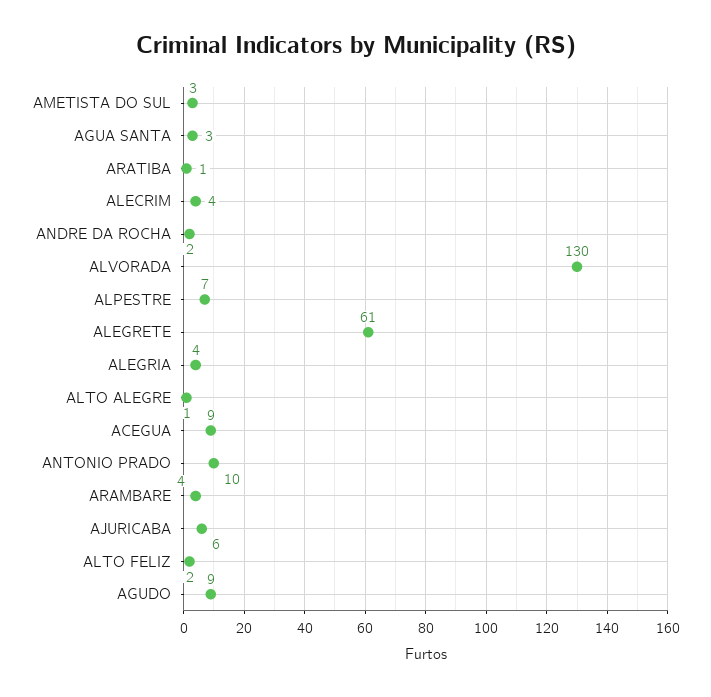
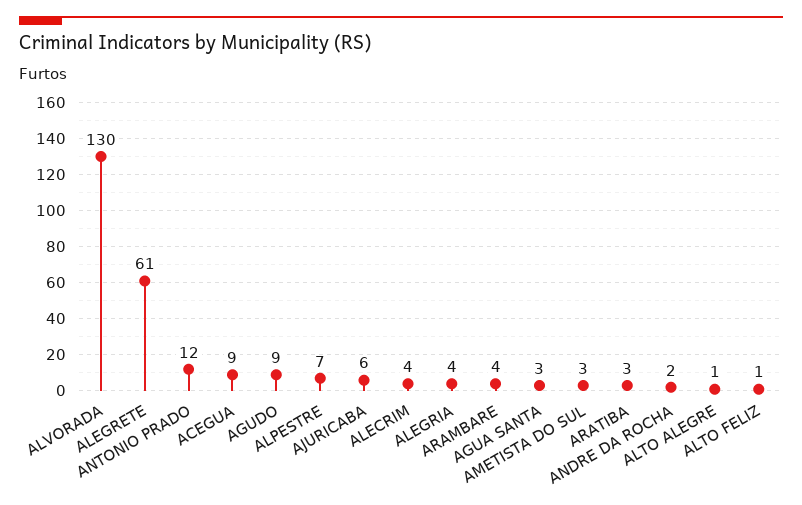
ARATIBA: 1 -> 3
ANTONIO PRADO: 10 -> 12
ALTO FELIZ: 2 -> 1

